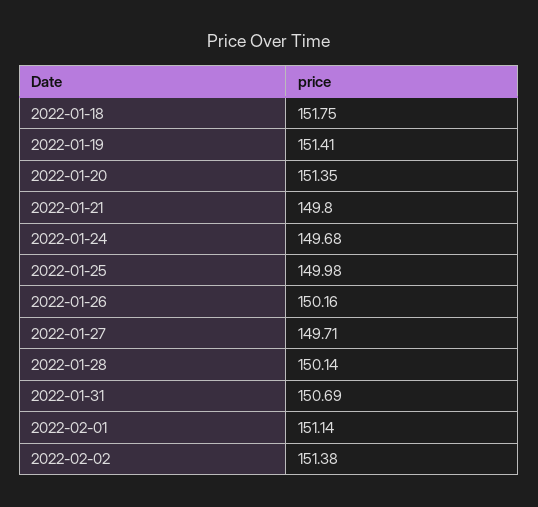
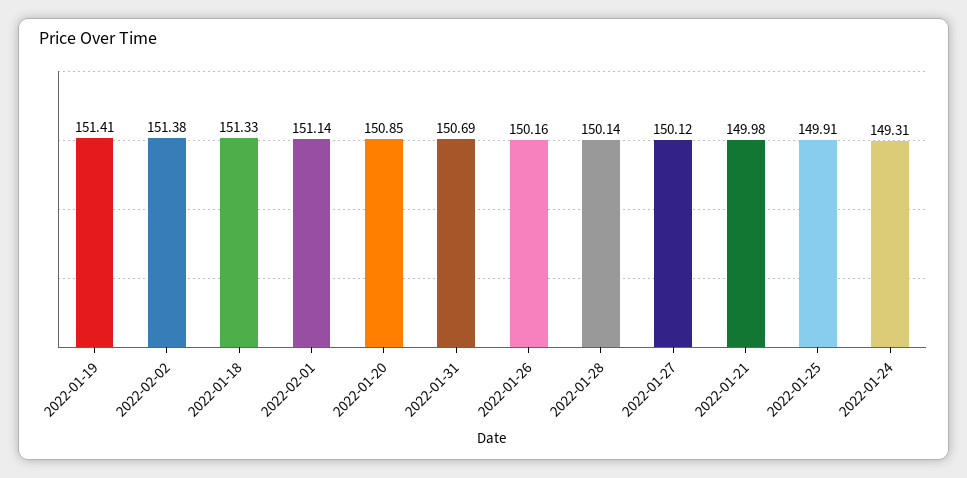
2022-01-18: 151.75 -> 151.33
2022-01-20: 151.35 -> 150.85
2022-01-21: 149.8 -> 149.98
2022-01-24: 149.68 -> 149.31
2022-01-25: 149.98 -> 149.91
2022-01-27: 149.71 -> 150.12

